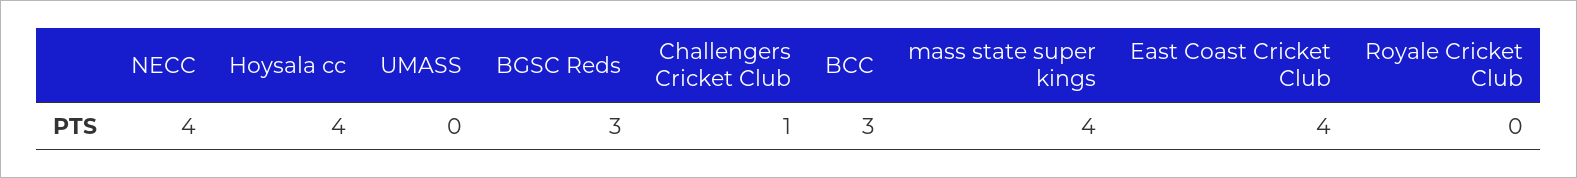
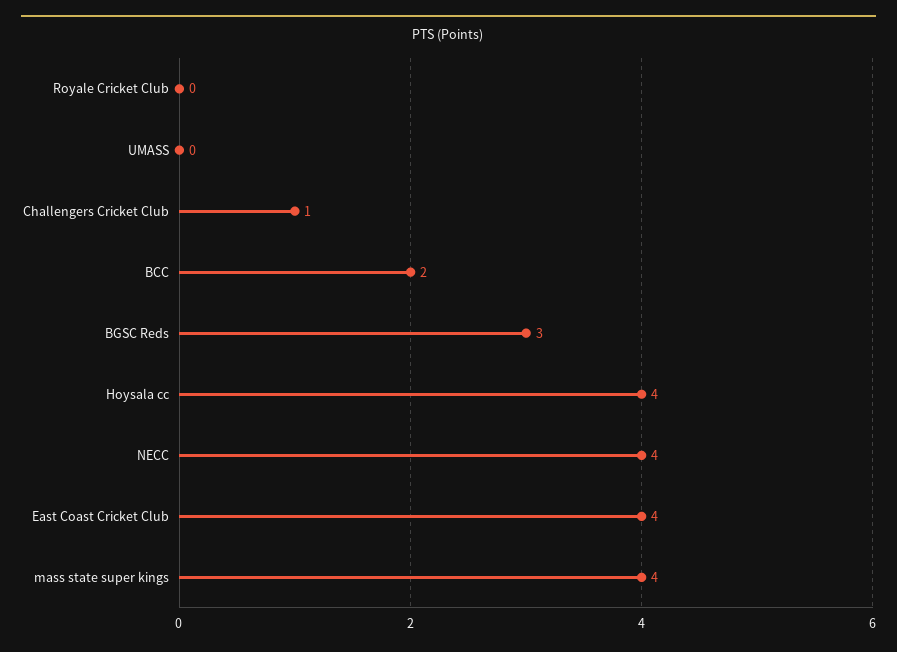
BCC: 3 -> 2

